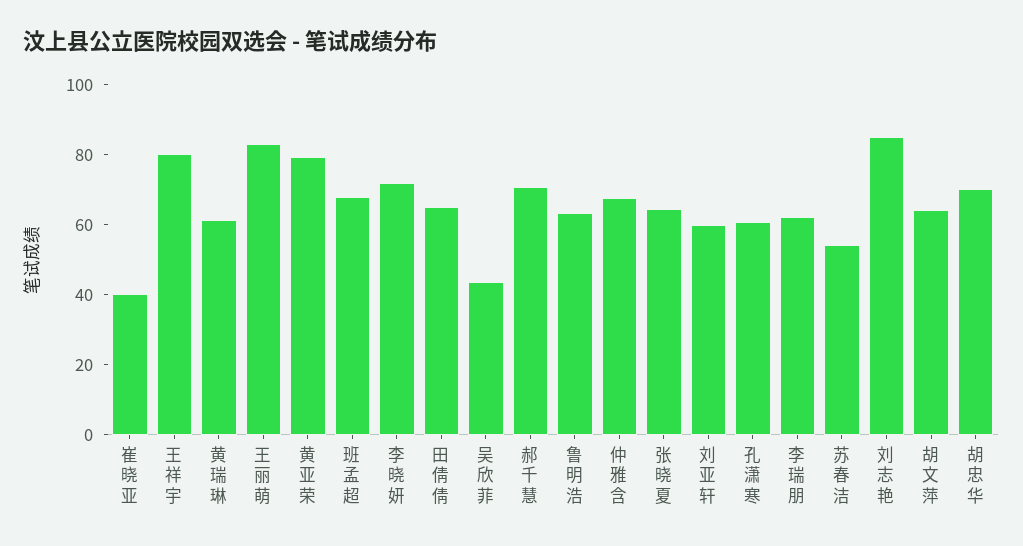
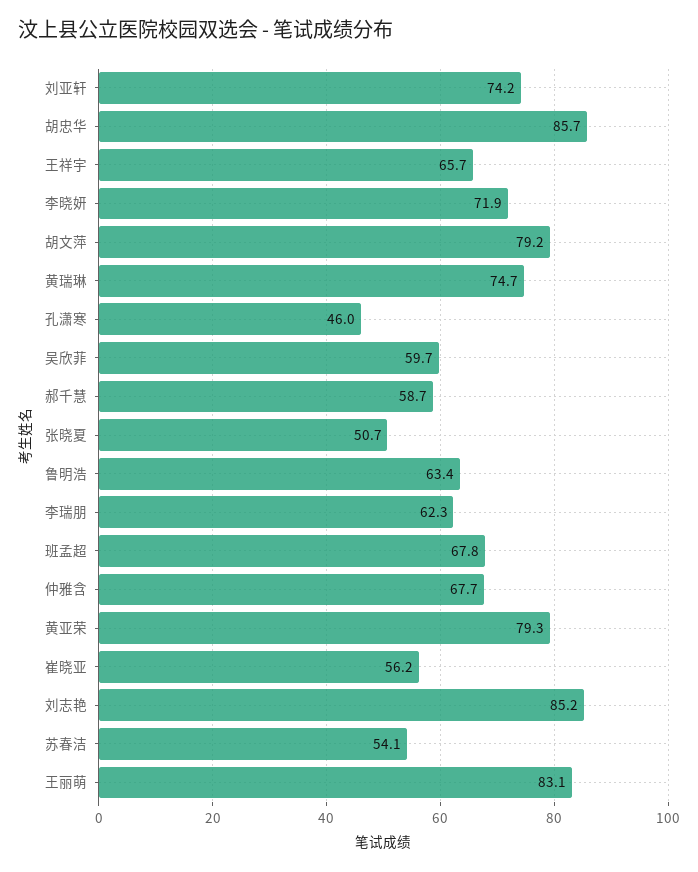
崔晓亚: 40 -> 56.2
王祥宇: 80 -> 65.7
黄瑞琳: 60 -> 74.7
田倩倩: 65 -> none
吴欣菲: 45 -> 59.7
郝千慧: 70 -> 58.7
张晓夏: 65 -> 50.7
刘亚轩: 60 -> 74.2
孔潇寒: 60 -> 46
胡文萍: 65 -> 79.2
胡忠华: 70 -> 85.7

